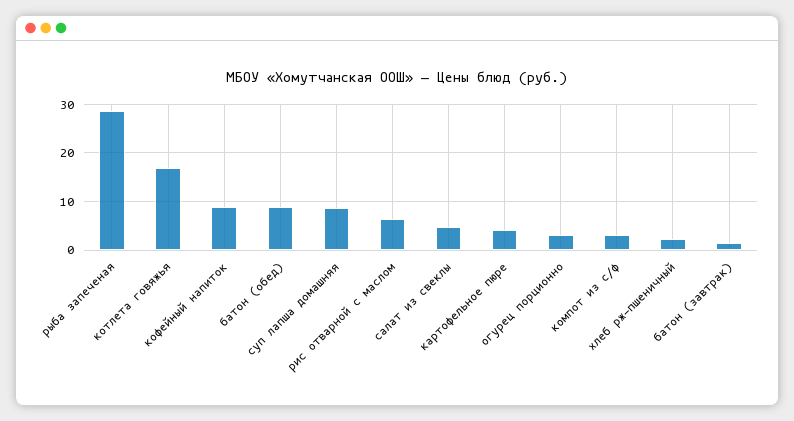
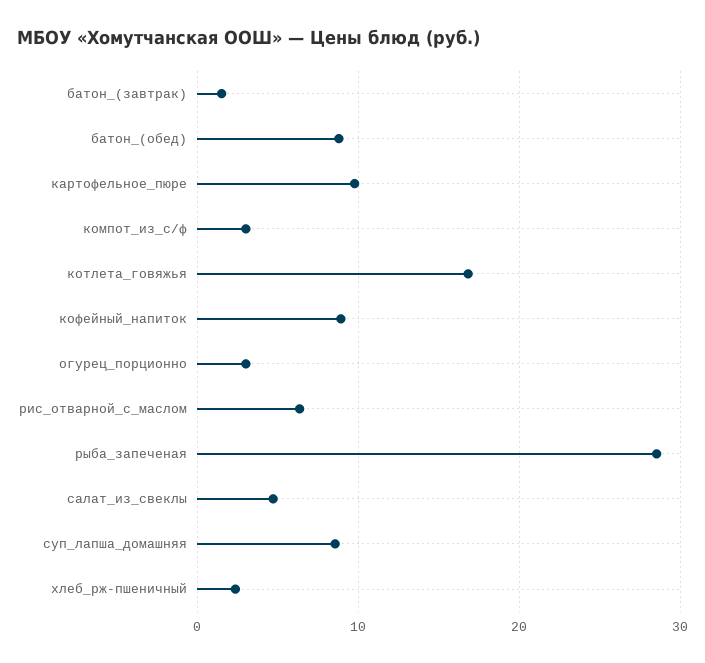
картофельное пюре: 4 -> 10

